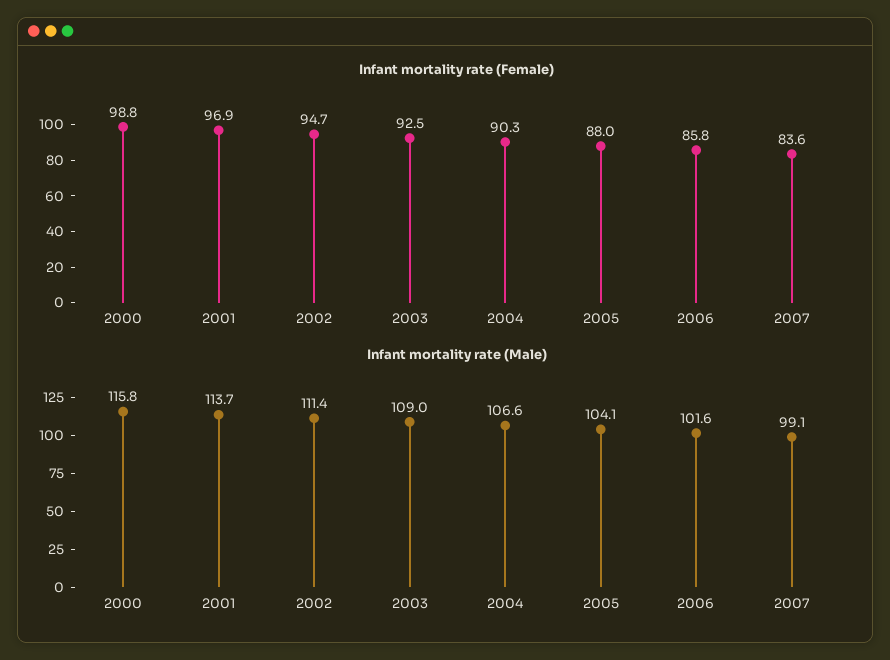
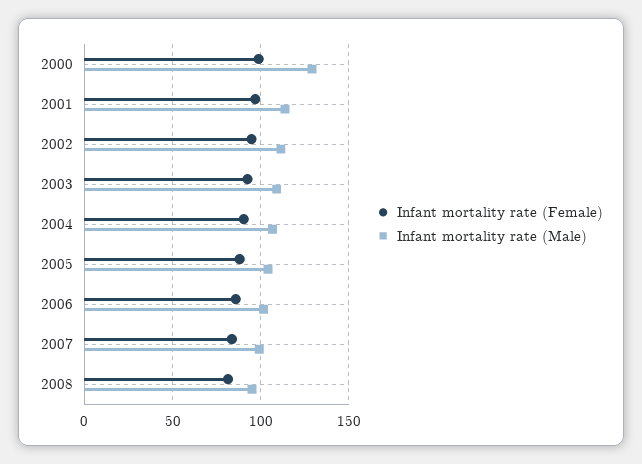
Infant mortality rate (Male), 2000: 115.8 -> 130
Infant mortality rate (Female), 2008: none -> 80
Infant mortality rate (Male), 2008: none -> 95

